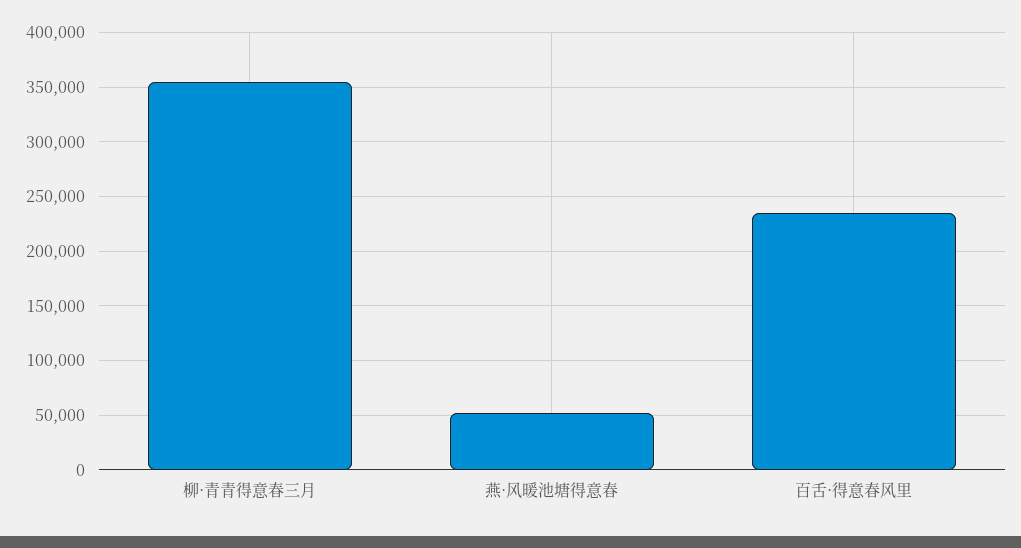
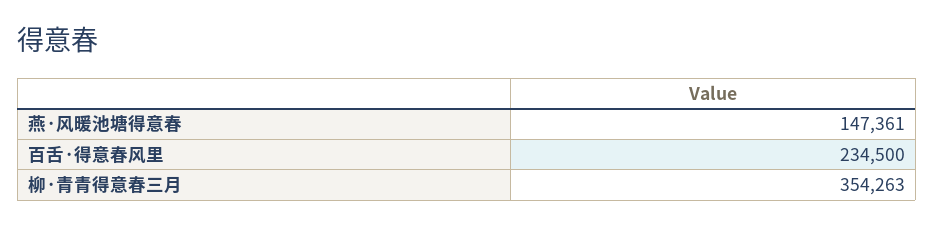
燕·风暖池塘得意春: 50000 -> 147361

